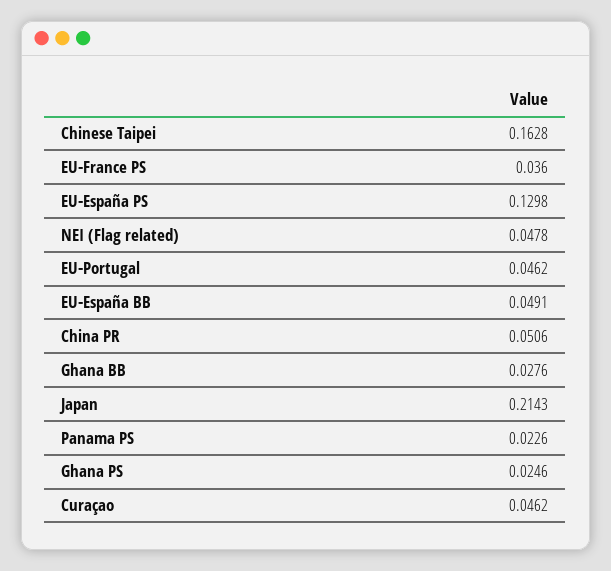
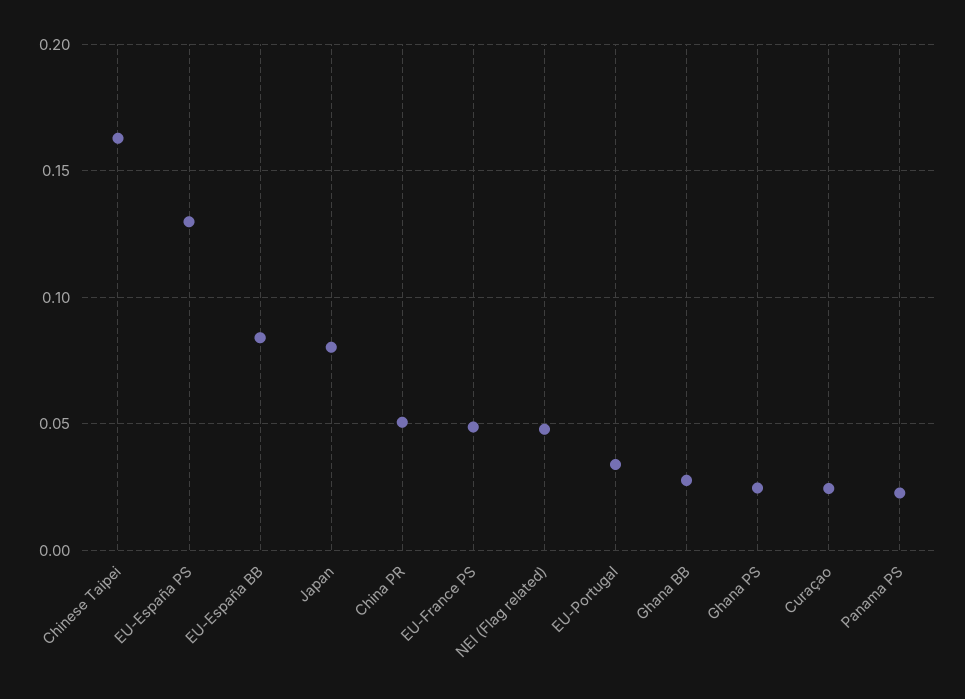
EU-France PS: 0.036 -> 0.05
EU-Portugal: 0.0462 -> 0.035
EU-España BB: 0.0491 -> 0.085
Japan: 0.2143 -> 0.08
Curaçao: 0.0462 -> 0.025

